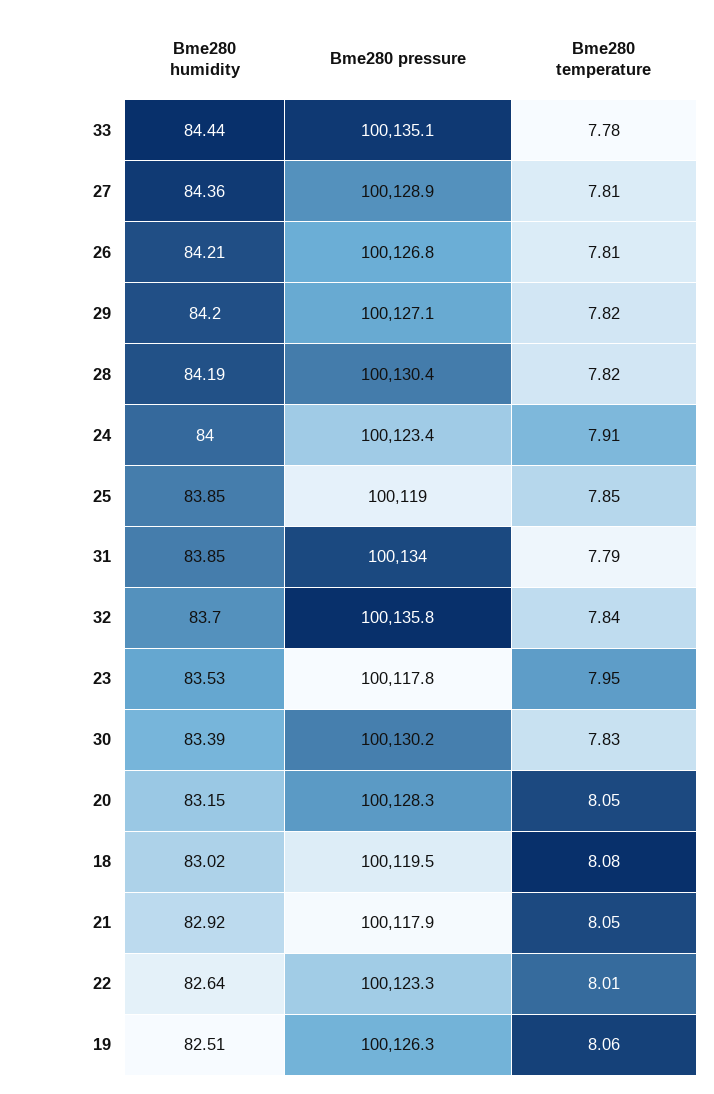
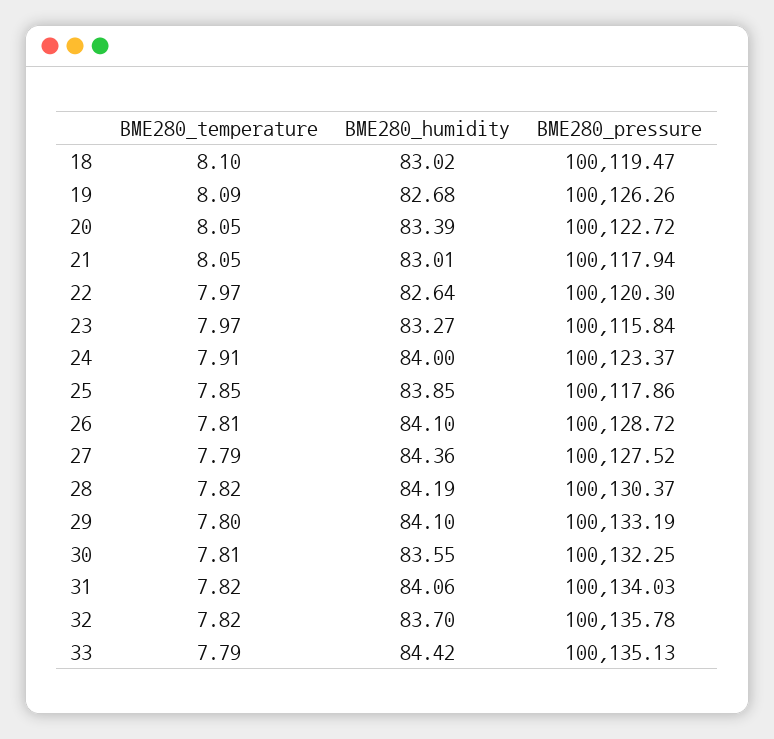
Bme280 humidity, 33: 84.44 -> 84.42
Bme280 temperature, 33: 7.78 -> 7.79
Bme280 pressure, 27: 100128.9 -> 100127.52
Bme280 temperature, 27: 7.81 -> 7.79
Bme280 humidity, 26: 84.21 -> 84.1
Bme280 pressure, 26: 100126.8 -> 100128.72
Bme280 humidity, 29: 84.2 -> 84.1
Bme280 pressure, 29: 100127.1 -> 100133.19
Bme280 temperature, 29: 7.82 -> 7.8
Bme280 pressure, 25: 100119 -> 100117.86
Bme280 humidity, 31: 83.85 -> 84.06
Bme280 temperature, 31: 7.79 -> 7.82
Bme280 temperature, 32: 7.84 -> 7.82
Bme280 humidity, 23: 83.53 -> 83.27
Bme280 pressure, 23: 100117.8 -> 100115.84
Bme280 temperature, 23: 7.95 -> 7.97
Bme280 humidity, 30: 83.39 -> 83.55
Bme280 pressure, 30: 100130.2 -> 100132.25
Bme280 temperature, 30: 7.83 -> 7.81
Bme280 humidity, 20: 83.15 -> 83.39
Bme280 pressure, 20: 100128.3 -> 100122.72
Bme280 temperature, 18: 8.08 -> 8.1
Bme280 humidity, 21: 82.92 -> 83.01
Bme280 pressure, 22: 100123.3 -> 100120.3
Bme280 temperature, 22: 8.01 -> 7.97
Bme280 humidity, 19: 82.51 -> 82.68
Bme280 temperature, 19: 8.06 -> 8.09

